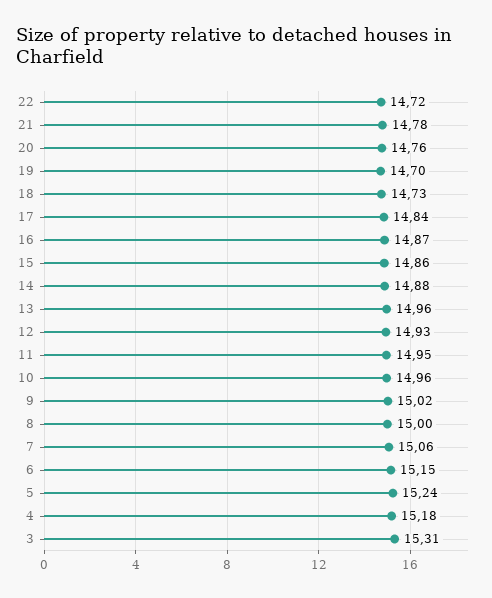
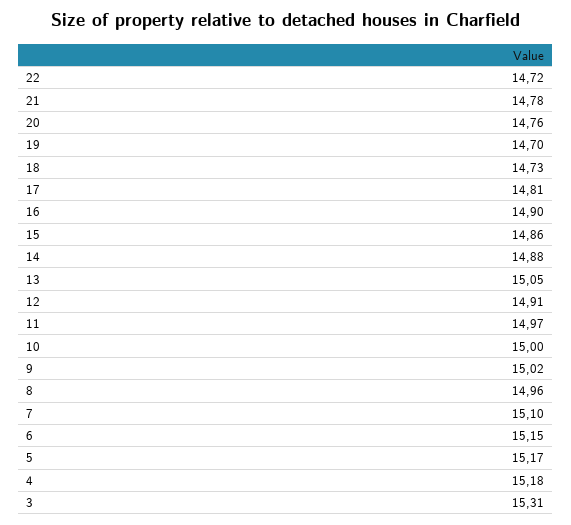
17: 14.84 -> 14.81
16: 14.87 -> 14.9
13: 14.96 -> 15.05
12: 14.93 -> 14.91
11: 14.95 -> 14.97
10: 14.96 -> 15
8: 15 -> 14.96
7: 15.06 -> 15.1
5: 15.24 -> 15.17

